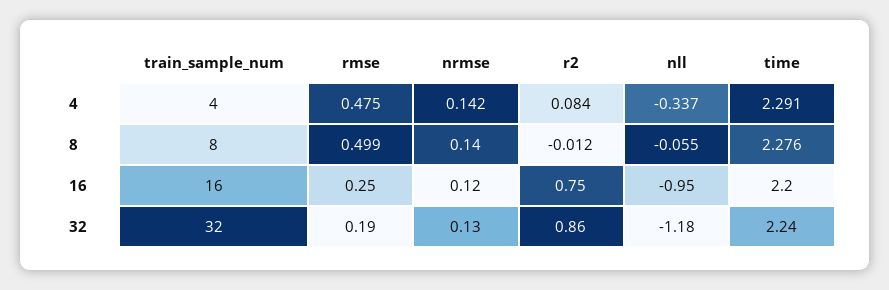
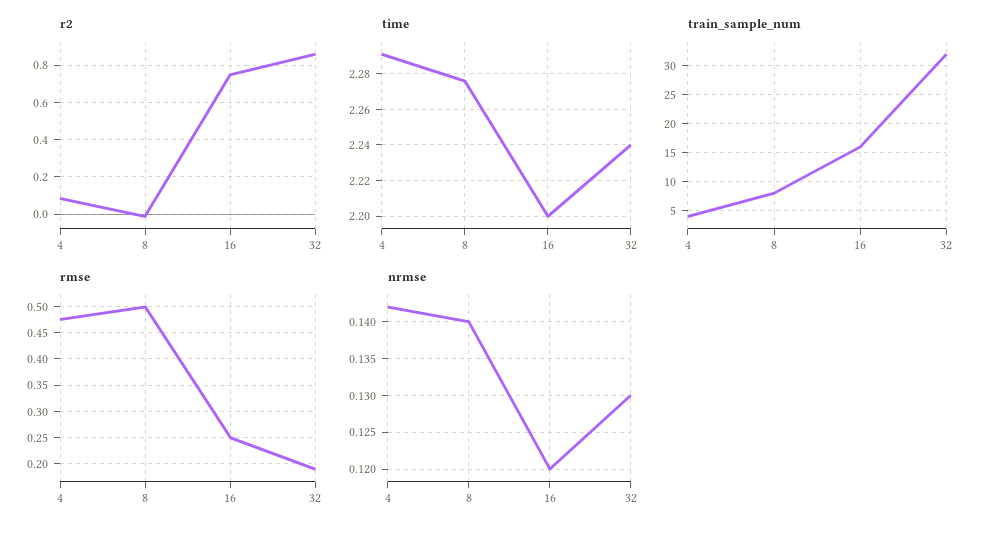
nll, 4: -0.337 -> none
nll, 8: -0.055 -> none
nll, 16: -0.95 -> none
nll, 32: -1.18 -> none

